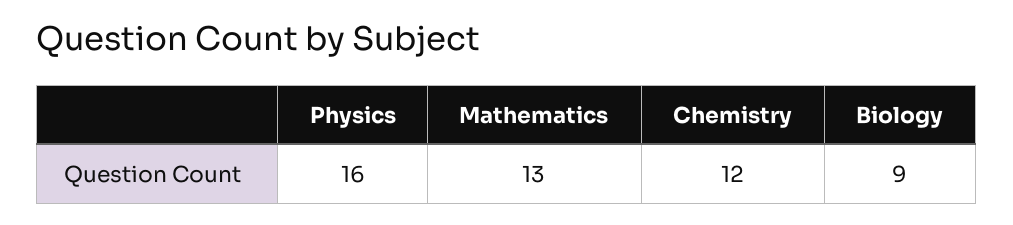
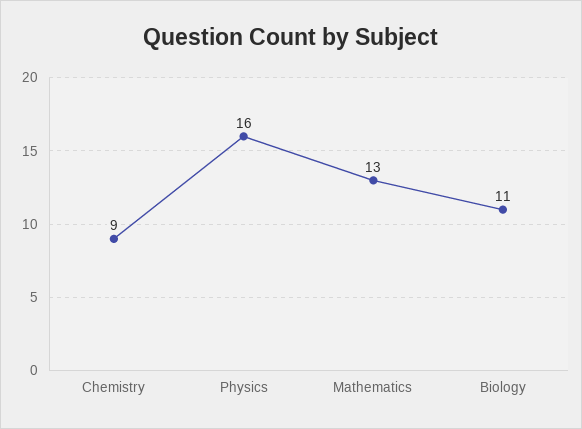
Chemistry: 12 -> 9
Biology: 9 -> 11

